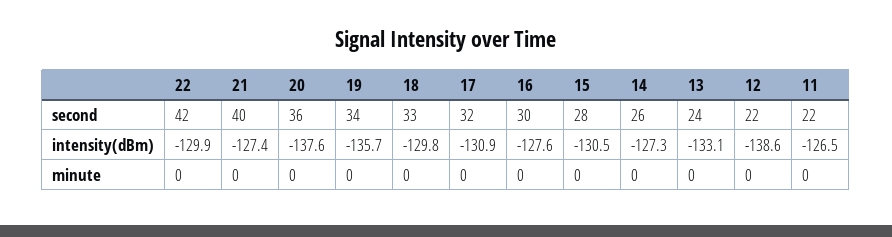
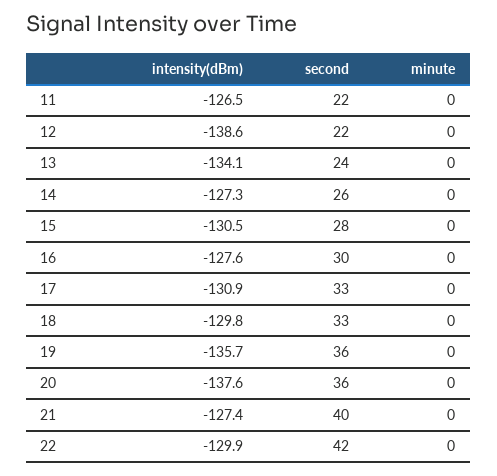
19, second: 34 -> 36
17, second: 32 -> 33
13, intensity(dBm): -133.1 -> -134.1

